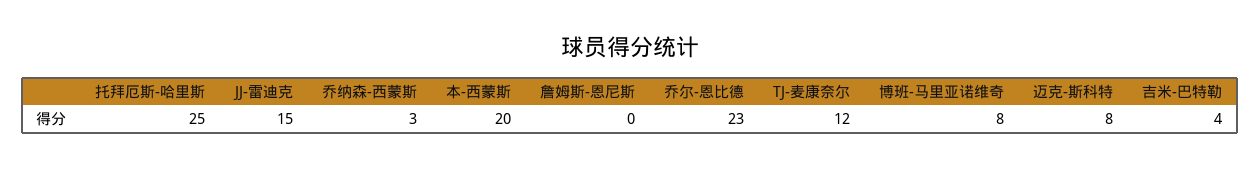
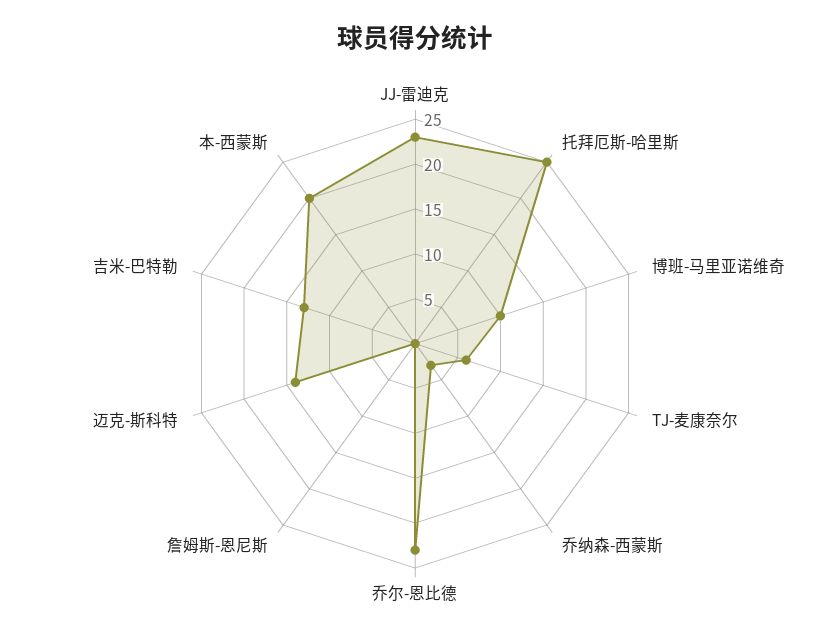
JJ-雷迪克: 15 -> 23
TJ-麦康奈尔: 12 -> 6
博班-马里亚诺维奇: 8 -> 10
迈克-斯科特: 8 -> 14
吉米-巴特勒: 4 -> 13

